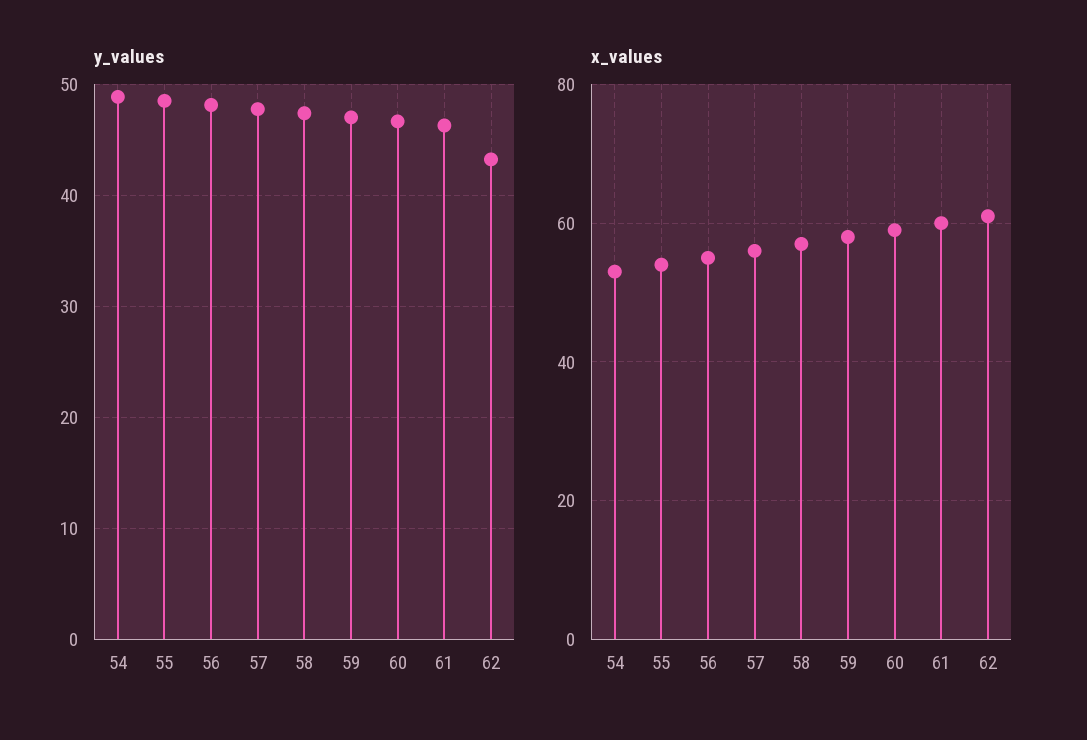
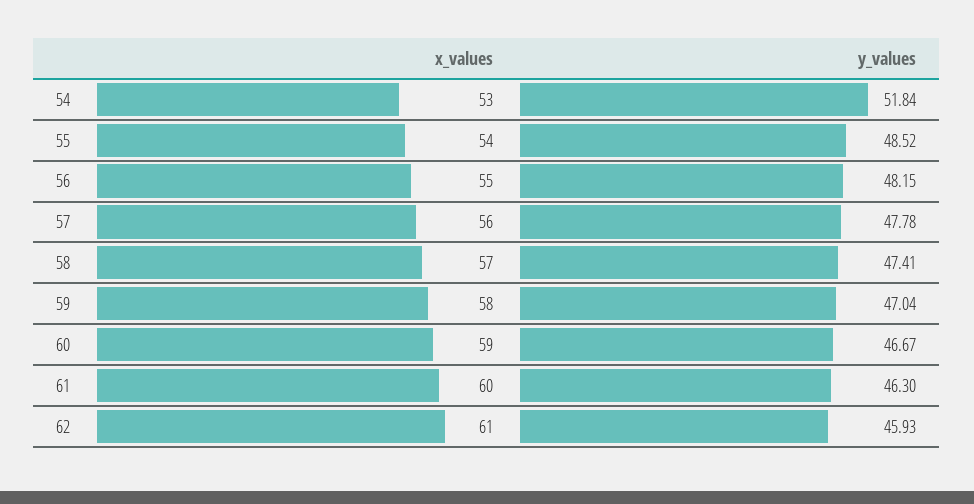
y_values, 54: 49 -> 51.84
y_values, 62: 43 -> 45.93

